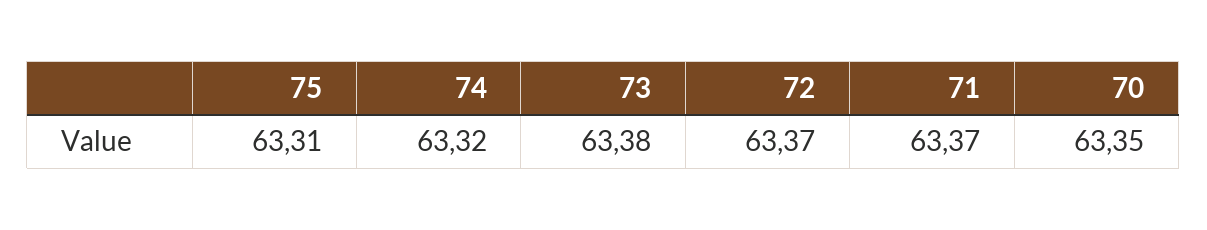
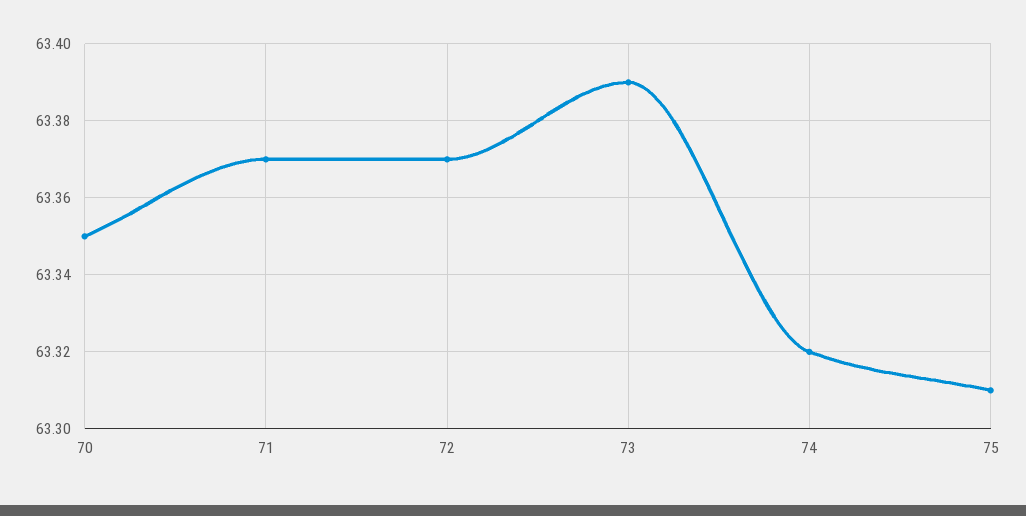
73: 63.38 -> 63.39

